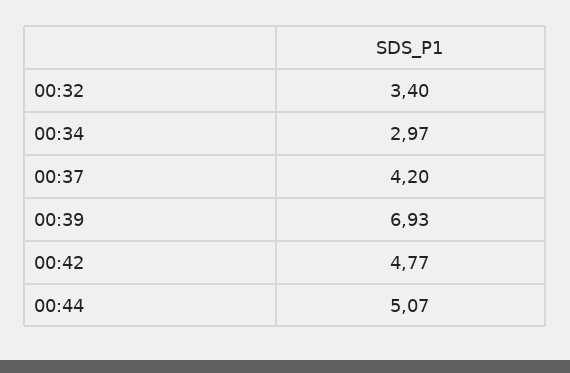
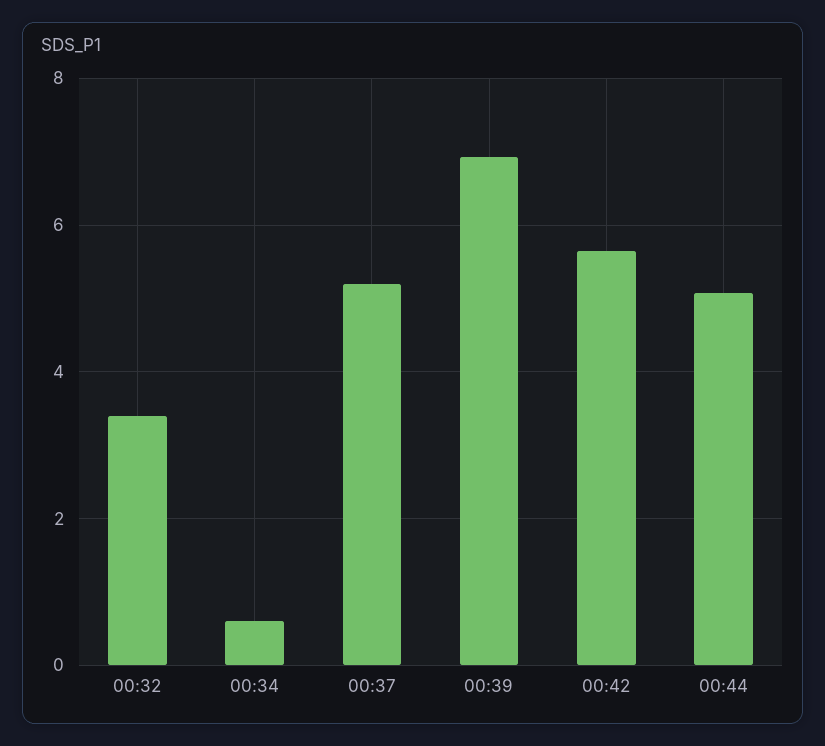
00:34: 2.97 -> 0.6
00:37: 4.2 -> 5.2
00:42: 4.77 -> 5.6

